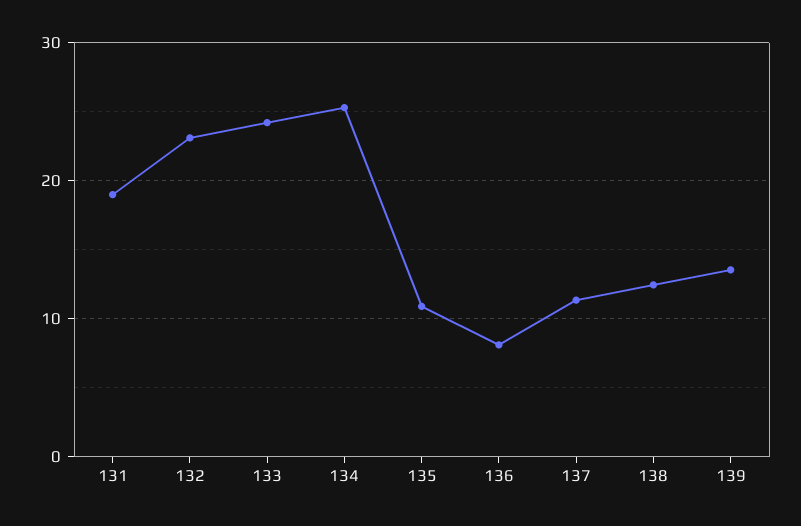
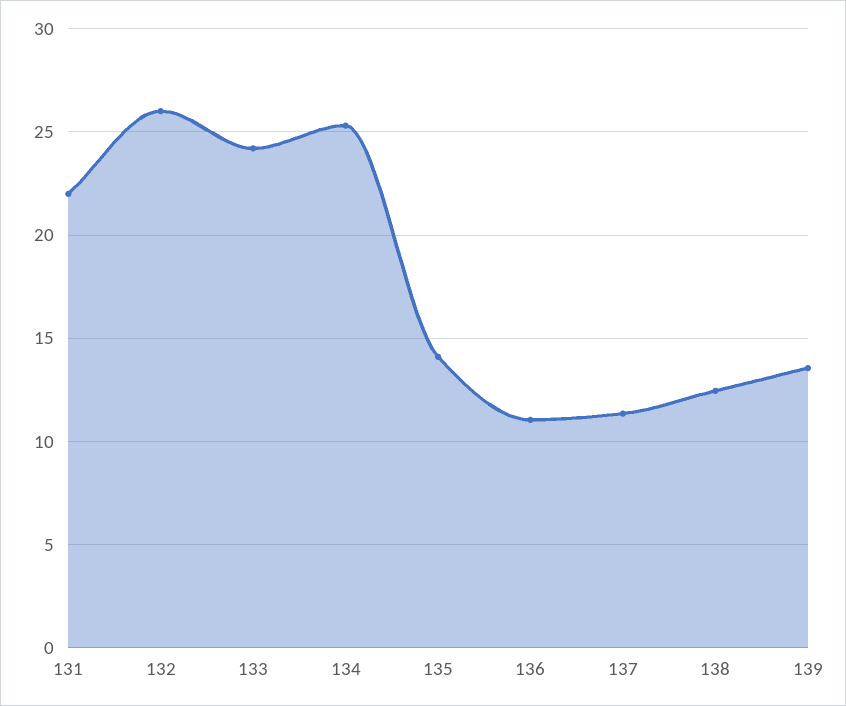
131: 19 -> 22
132: 23 -> 26
135: 11 -> 14
136: 8 -> 11

